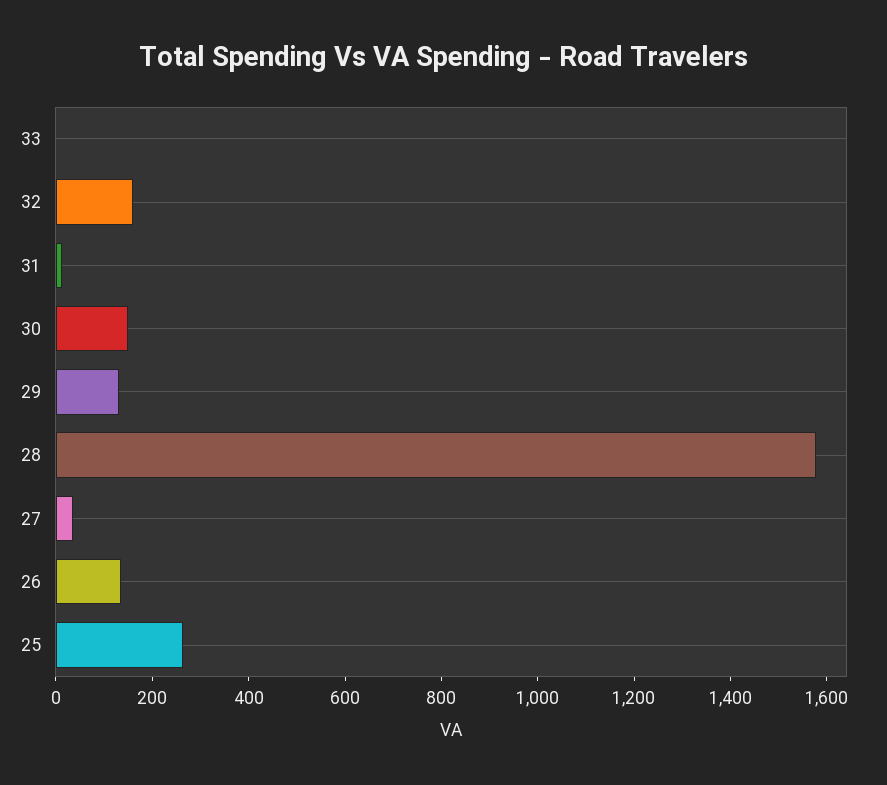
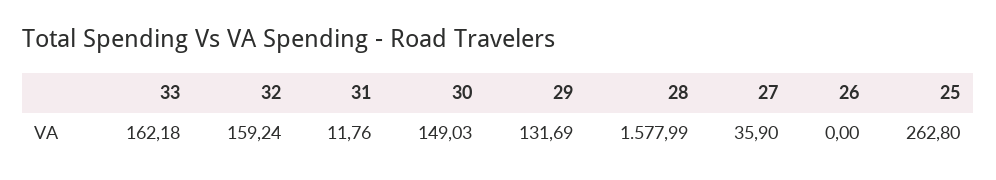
33: 0 -> 162.18
26: 150 -> 0

